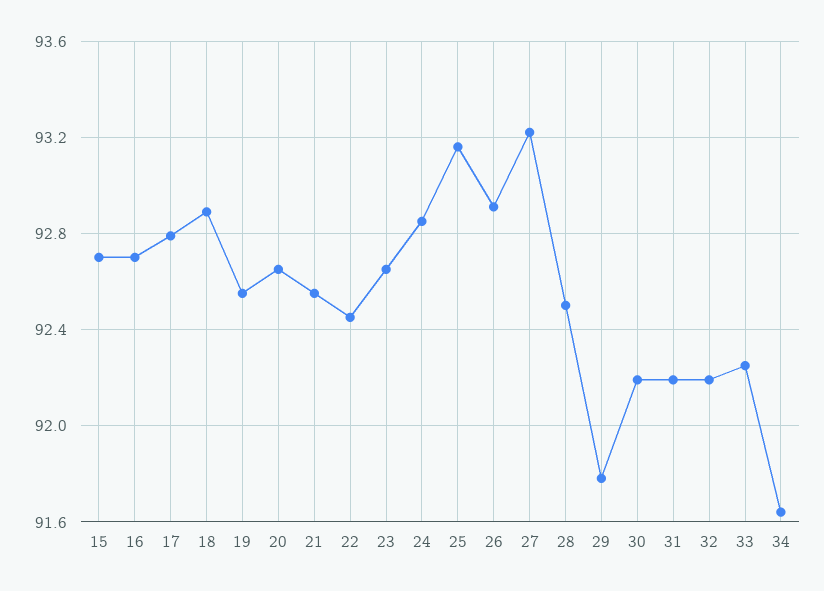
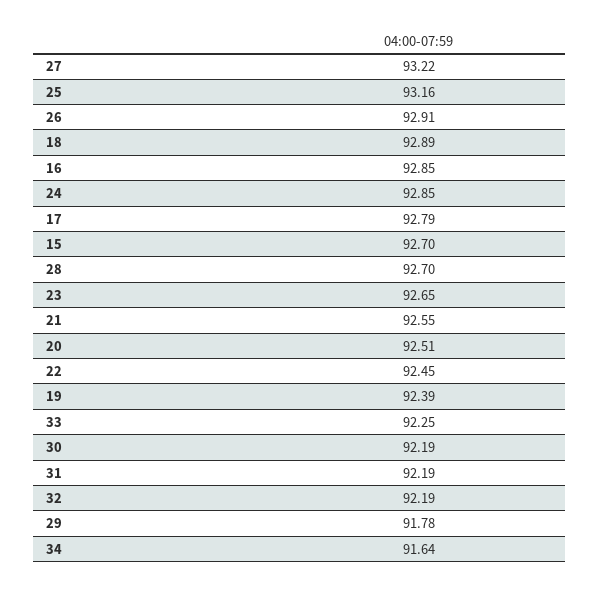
16: 92.7 -> 92.85
19: 92.55 -> 92.39
20: 92.65 -> 92.51
28: 92.5 -> 92.7

